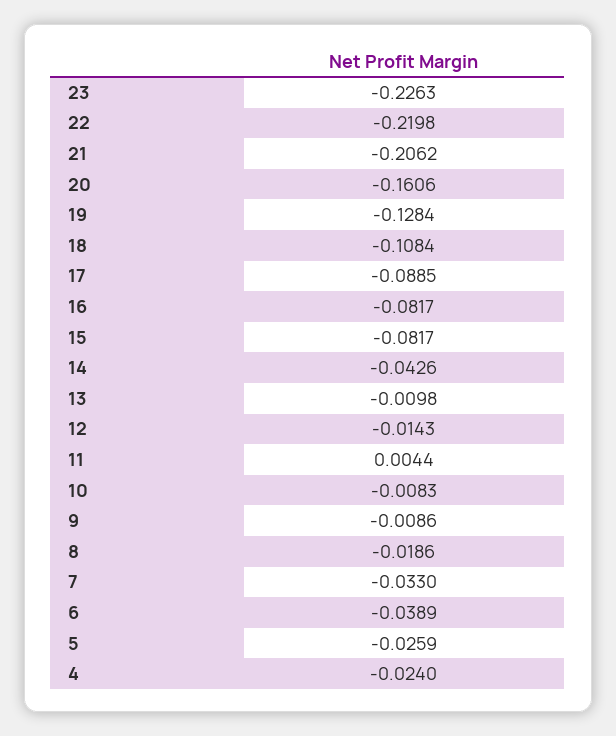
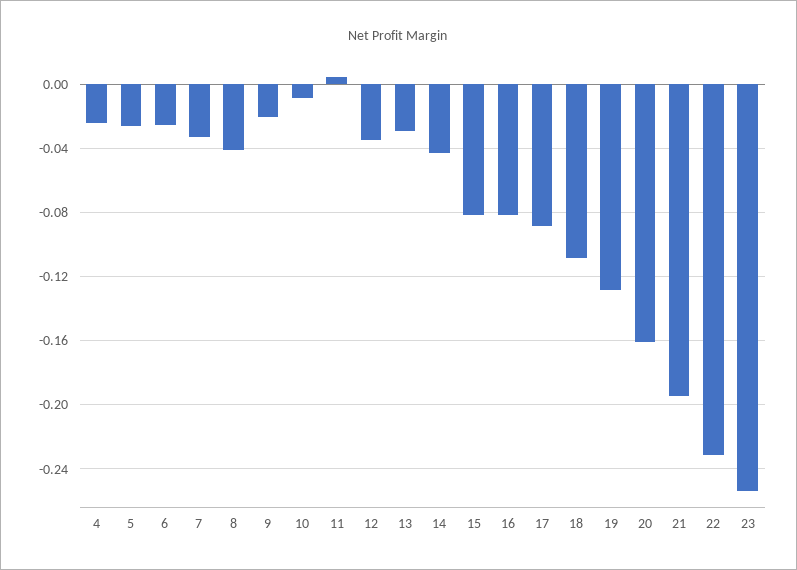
23: -0.2263 -> -0.255
22: -0.2198 -> -0.23
21: -0.2062 -> -0.195
13: -0.0098 -> -0.03
12: -0.0143 -> -0.035
9: -0.0086 -> -0.02
8: -0.0186 -> -0.04
6: -0.0389 -> -0.025

